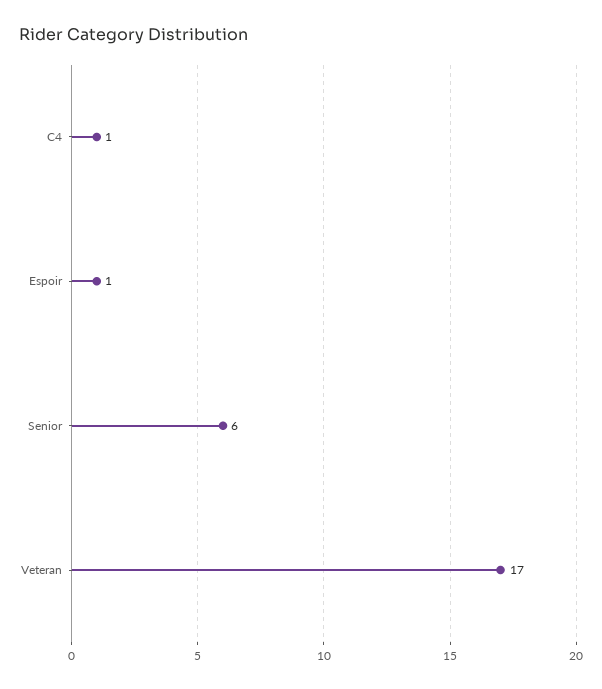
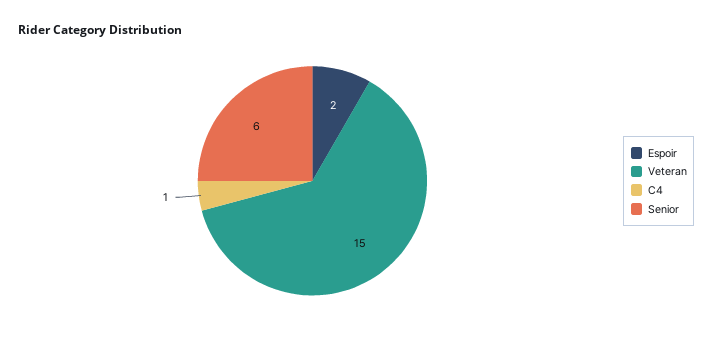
Espoir: 1 -> 2
Veteran: 17 -> 15

